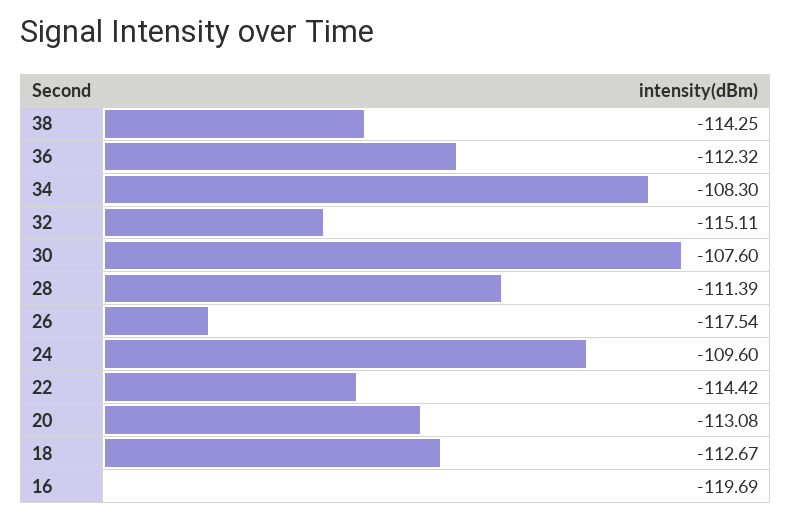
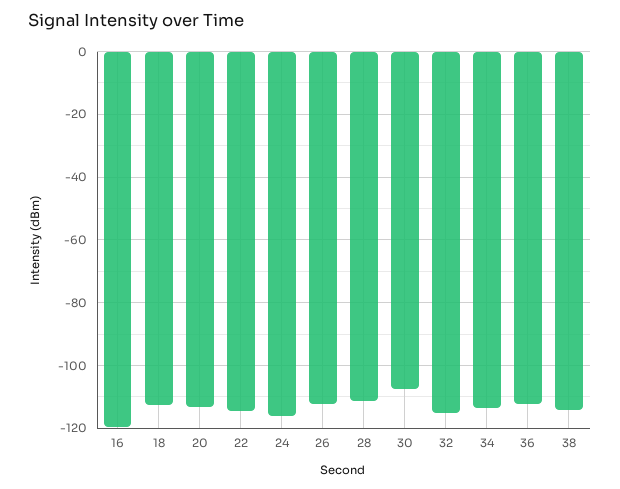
34: -108.3 -> -114
26: -117.54 -> -112
24: -109.6 -> -116

